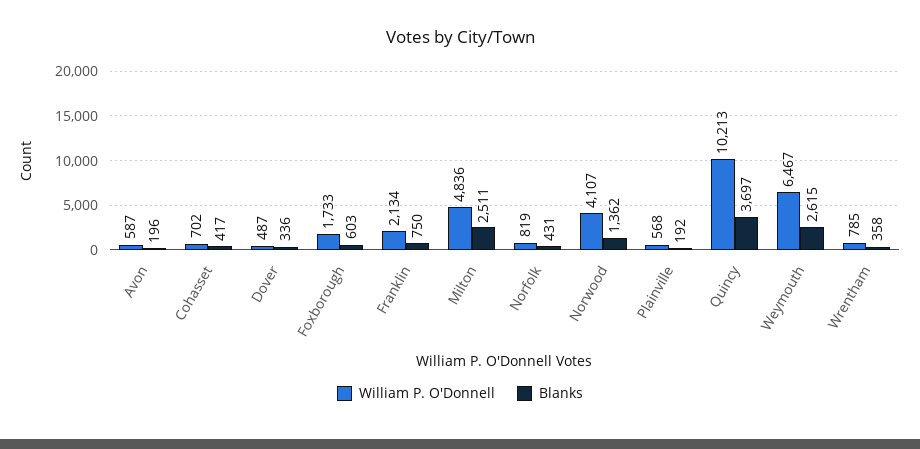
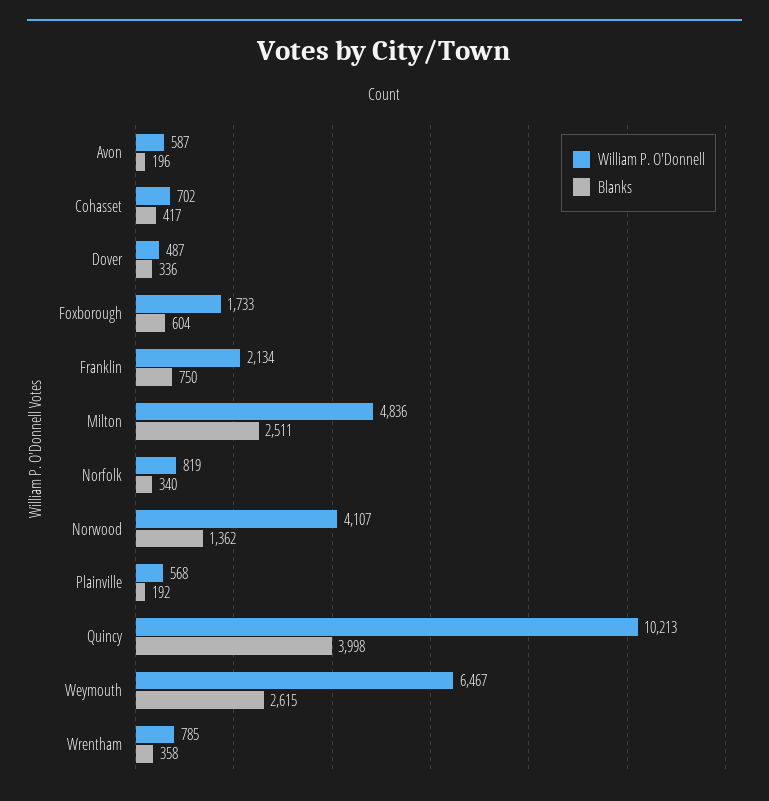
Blanks, Foxborough: 603 -> 604
Blanks, Norfolk: 431 -> 340
Blanks, Quincy: 3697 -> 3998

